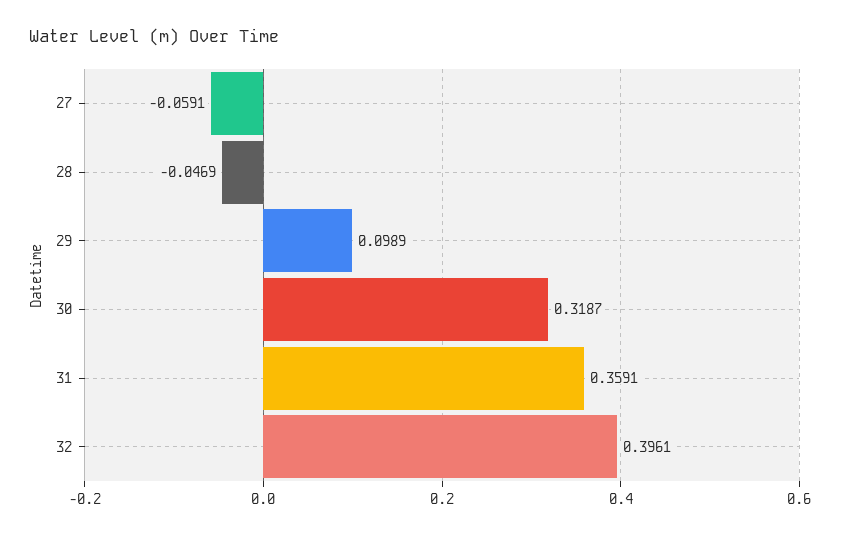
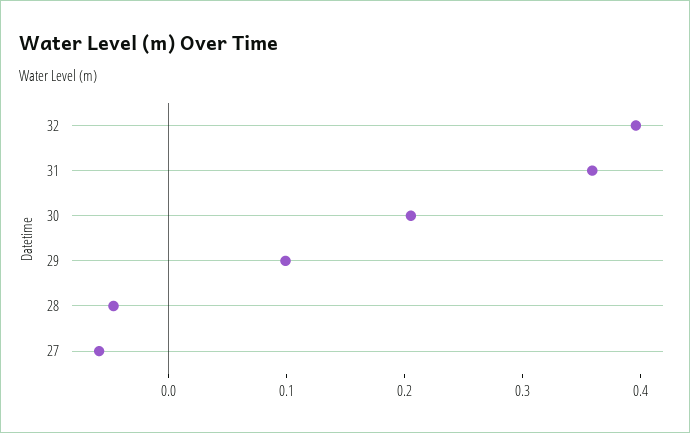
30: 0.3187 -> 0.2

